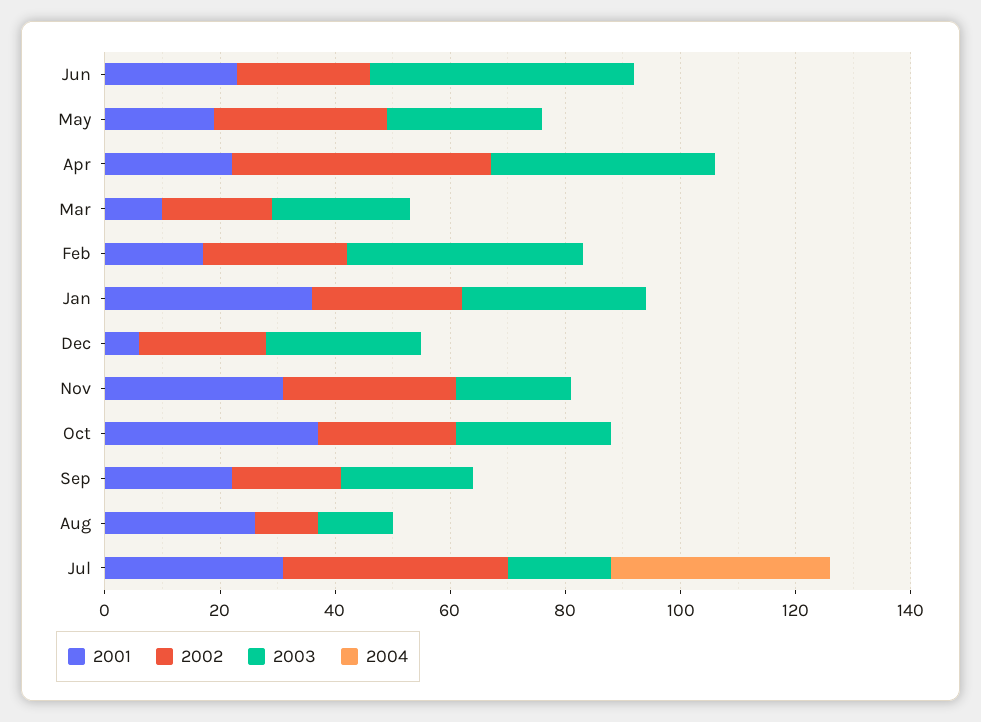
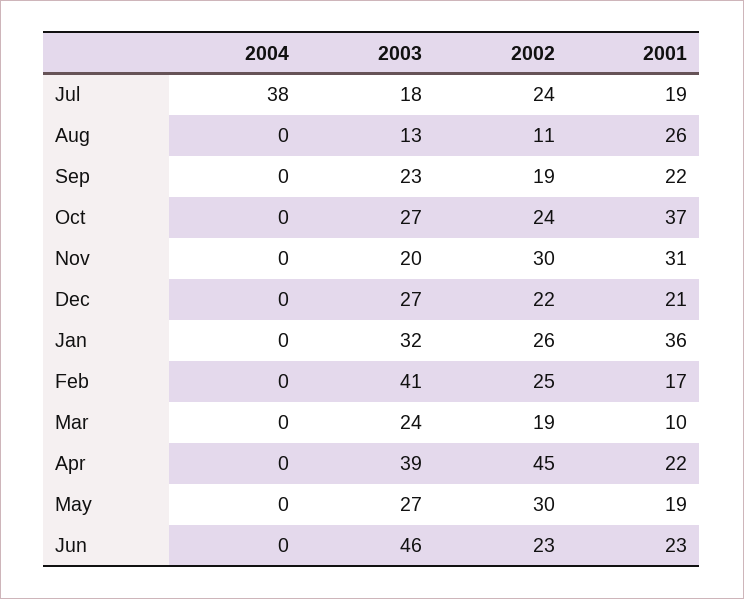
2001, Dec: 5 -> 21
2001, Jul: 30 -> 19
2002, Jul: 40 -> 24

